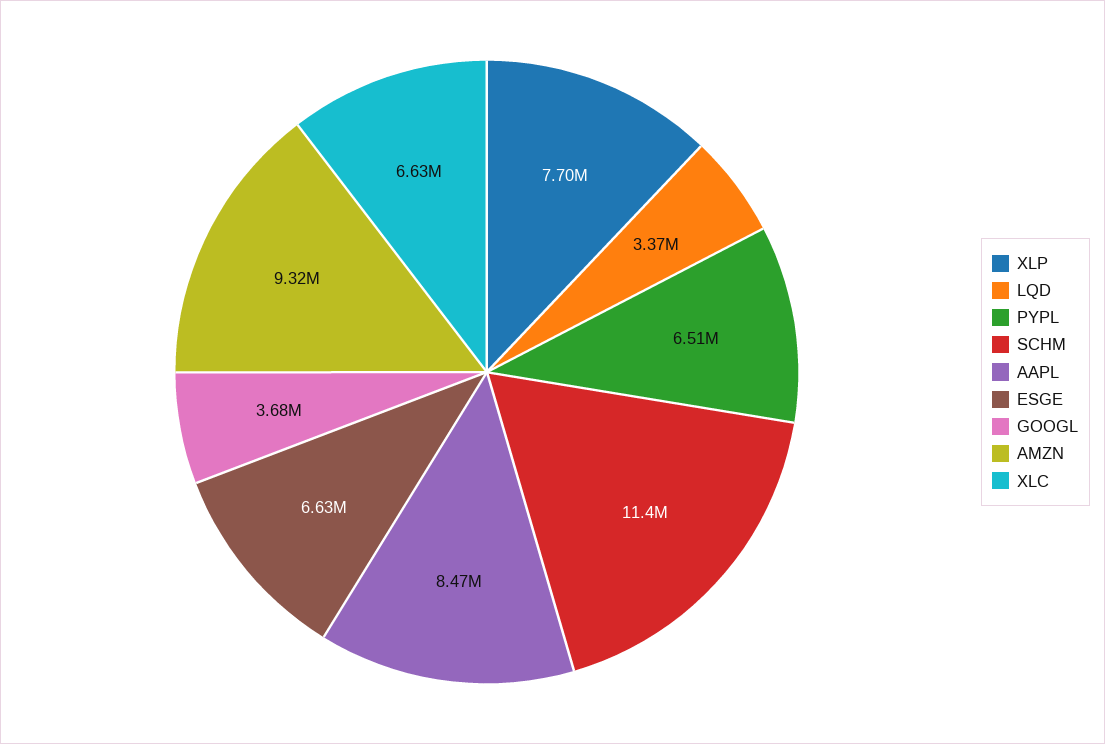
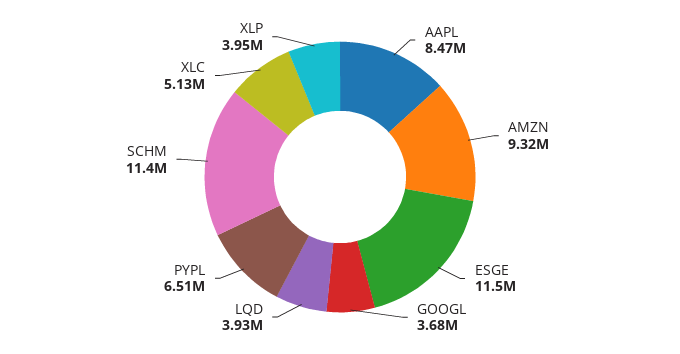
XLP: 7700000 -> 3950000
LQD: 3370000 -> 3930000
ESGE: 6630000 -> 11500000
XLC: 6630000 -> 5130000

